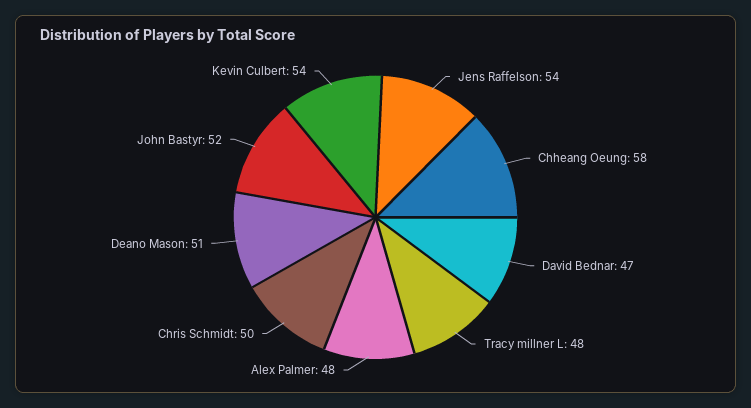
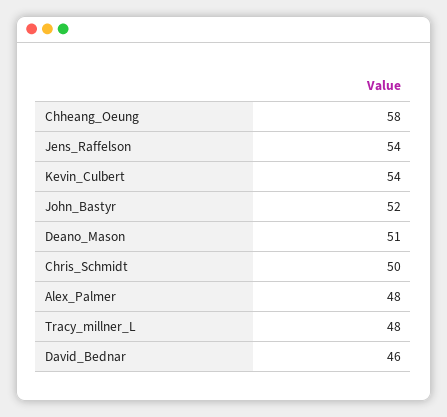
David Bednar: 47 -> 46

